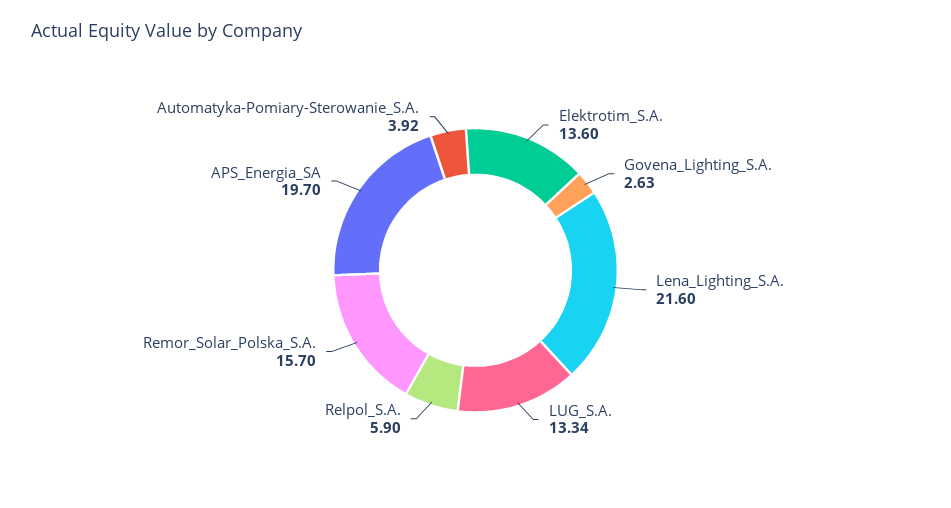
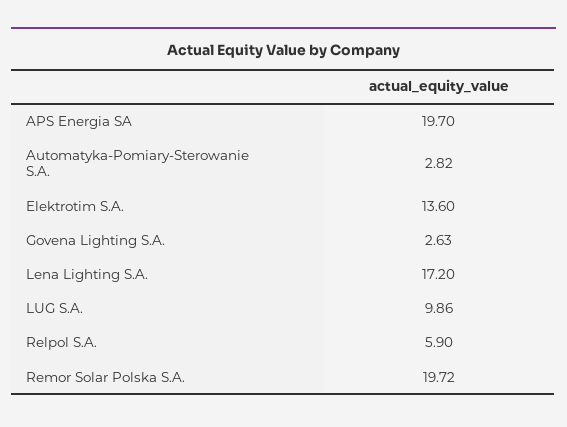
Lena_Lighting_S.A.: 21.6 -> 17.2
LUG_S.A.: 13.34 -> 9.86
Remor_Solar_Polska_S.A.: 15.7 -> 19.72
Automatyka-Pomiary-Sterowanie_S.A.: 3.92 -> 2.82

